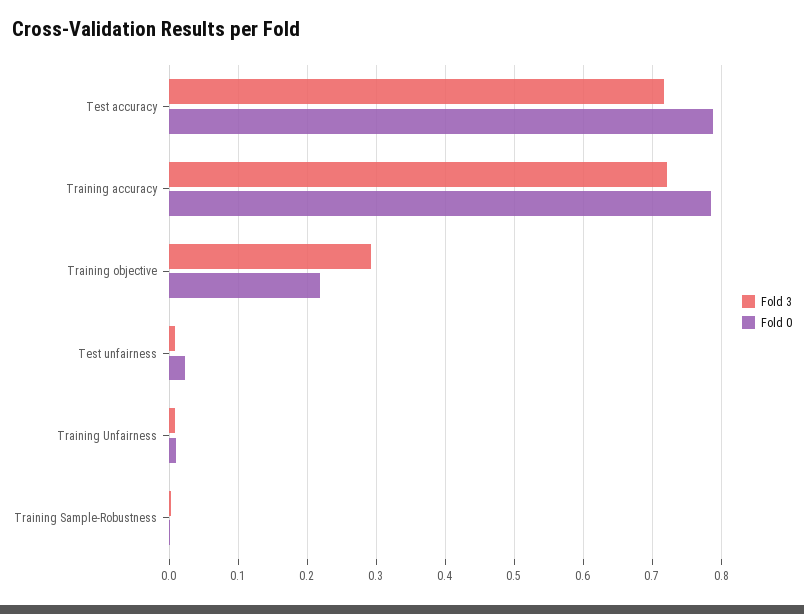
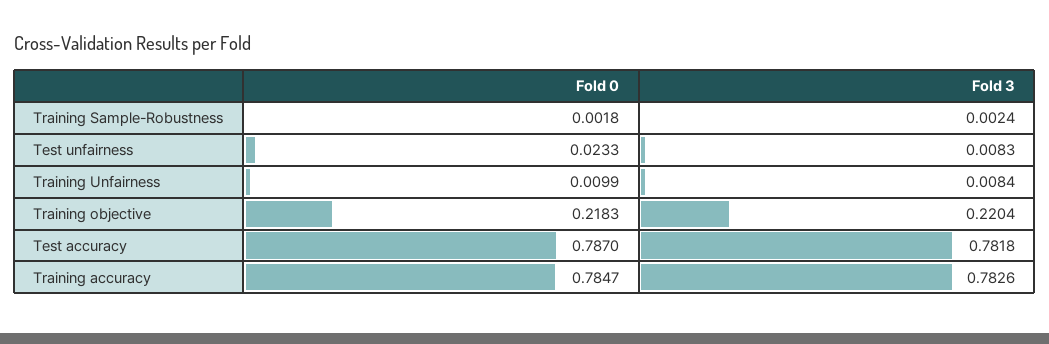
Fold 3, Test accuracy: 0.72 -> 0.7818
Fold 3, Training accuracy: 0.72 -> 0.7826
Fold 3, Training objective: 0.29 -> 0.2204

